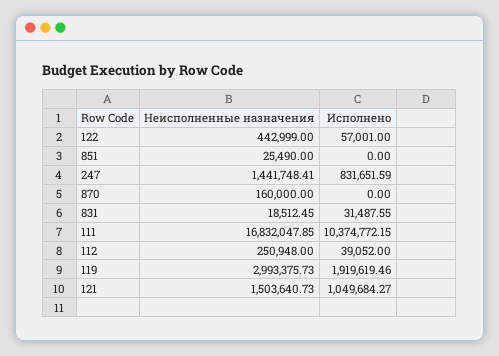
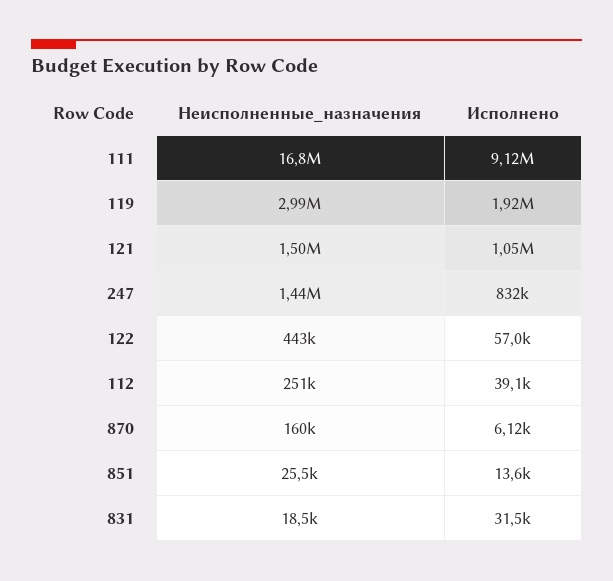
Исполнено, 851: 0 -> 13600
Исполнено, 870: 0 -> 6120
Исполнено, 111: 10374772.15 -> 9120000

